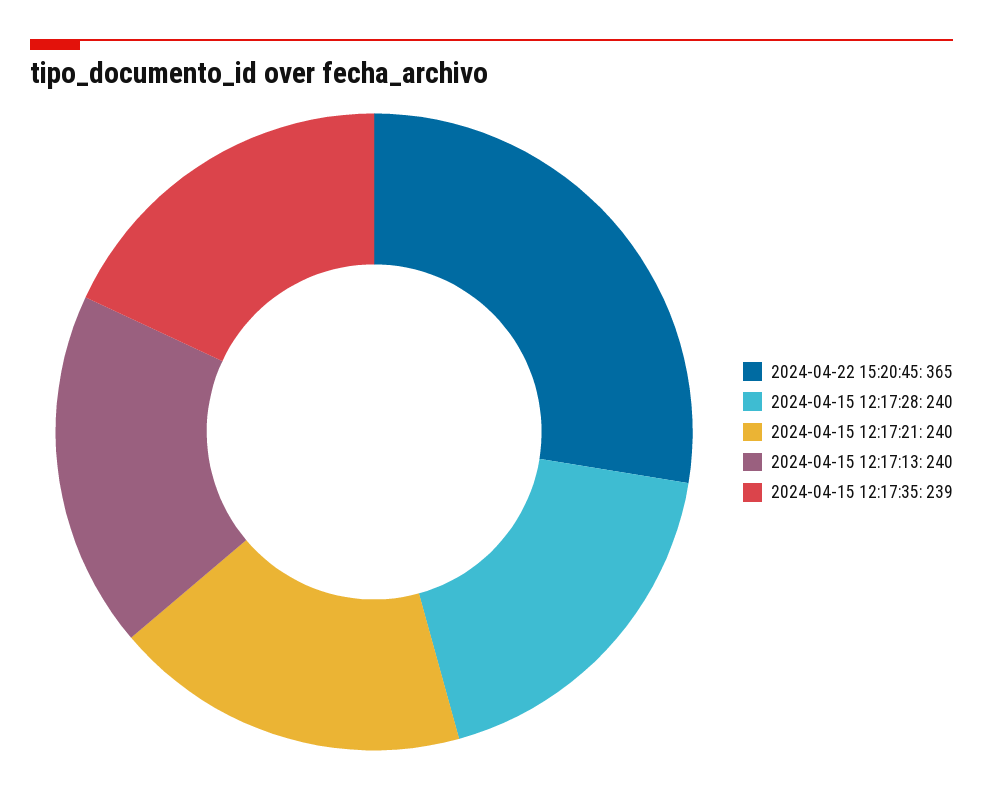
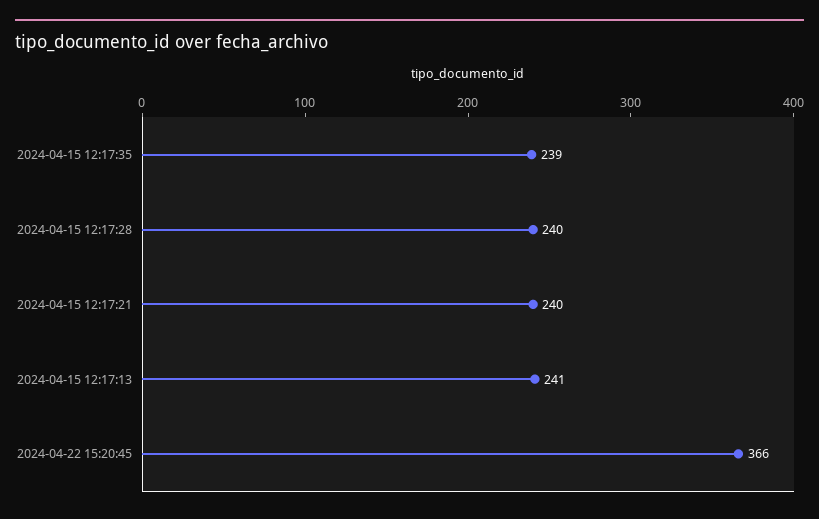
2024-04-22 15:20:45: 365 -> 366
2024-04-15 12:17:13: 240 -> 241

